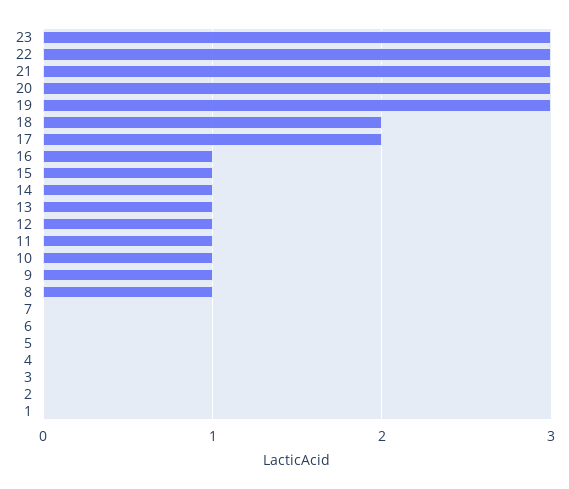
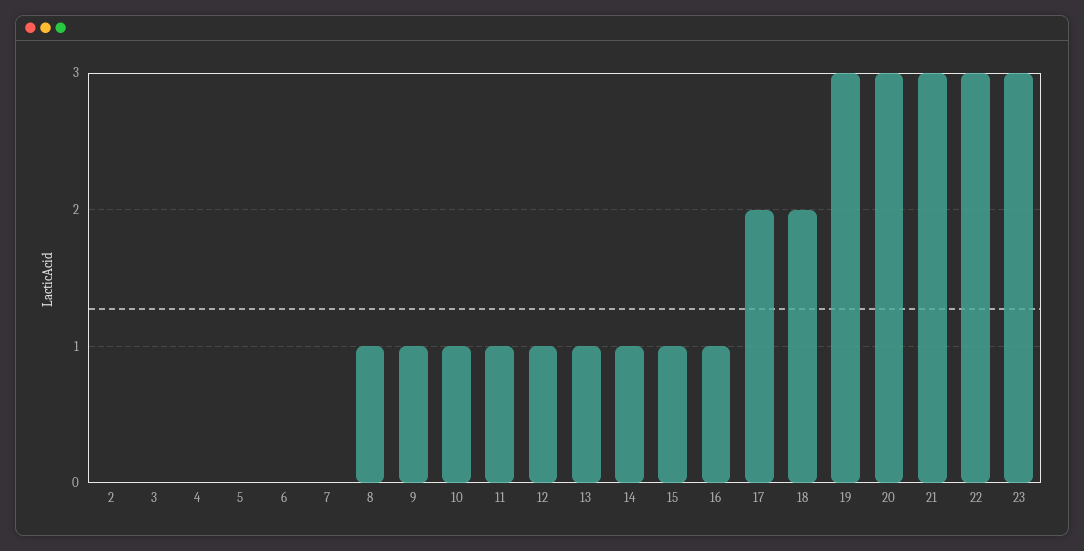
1: 0 -> none

